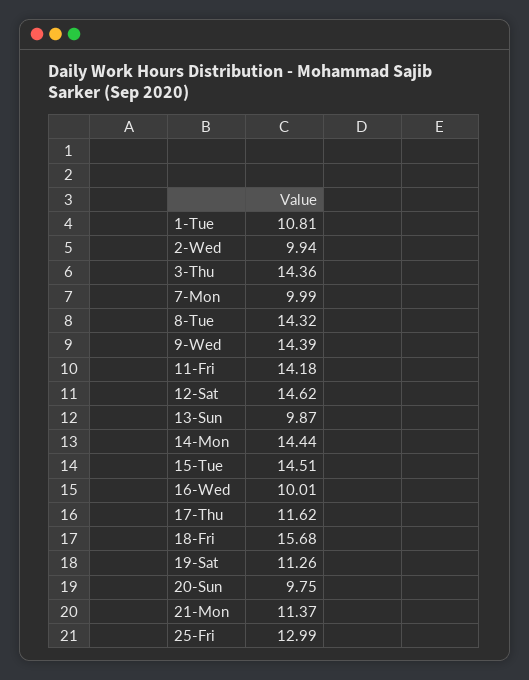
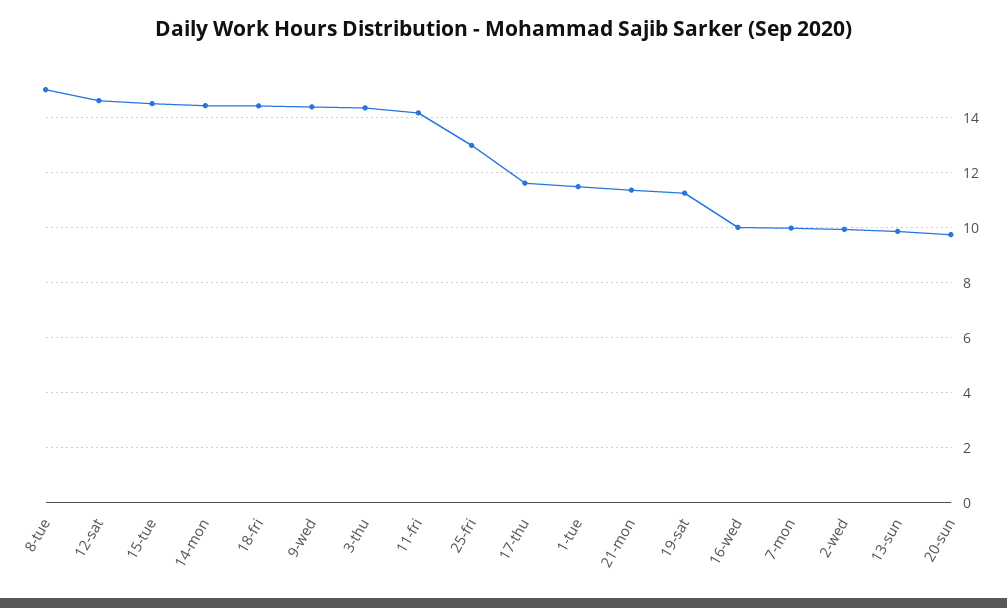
1-Tue: 10.81 -> 11.5
8-Tue: 14.32 -> 15
18-Fri: 15.68 -> 14.5

